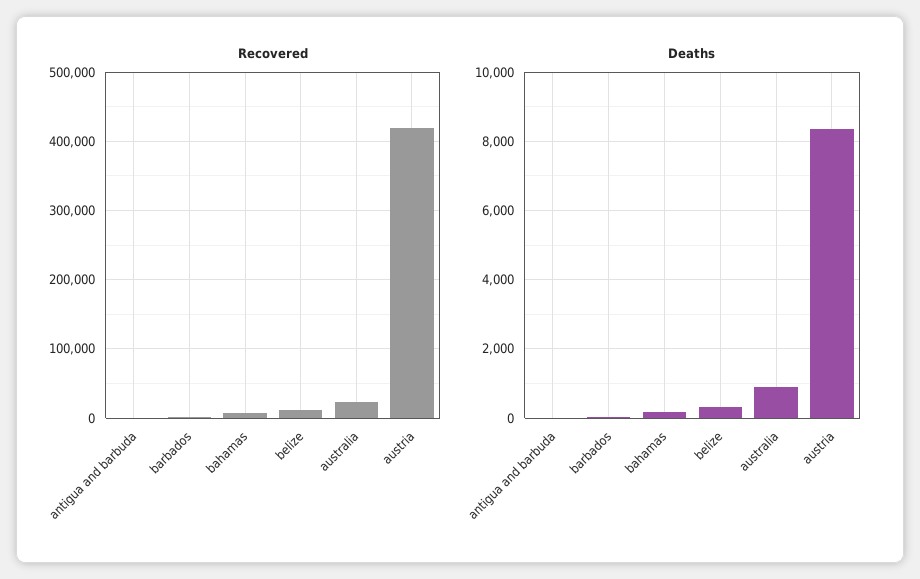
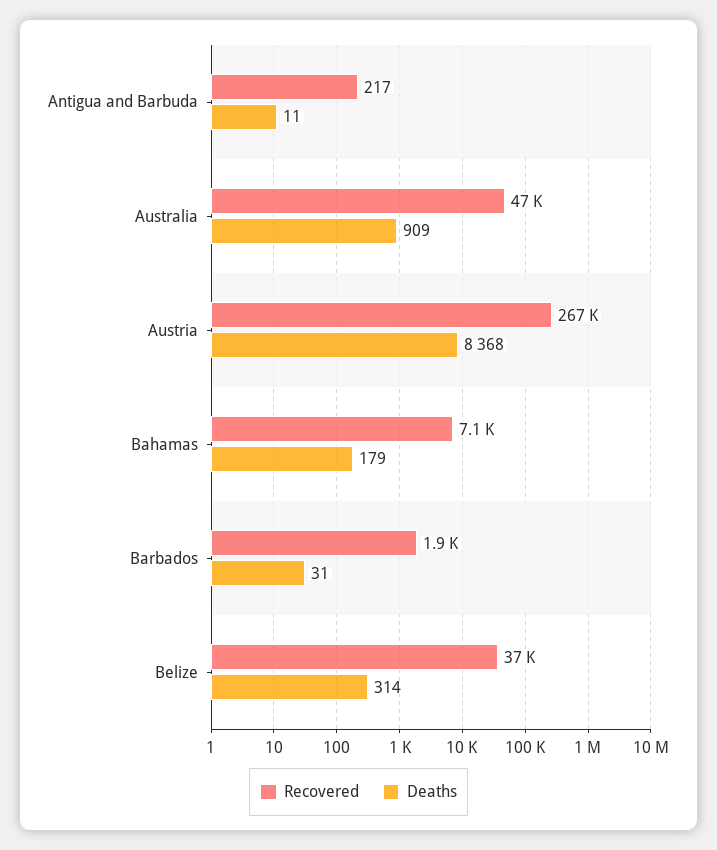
Recovered, belize: 10000 -> 37000
Recovered, australia: 20000 -> 47000
Recovered, austria: 420000 -> 267000

